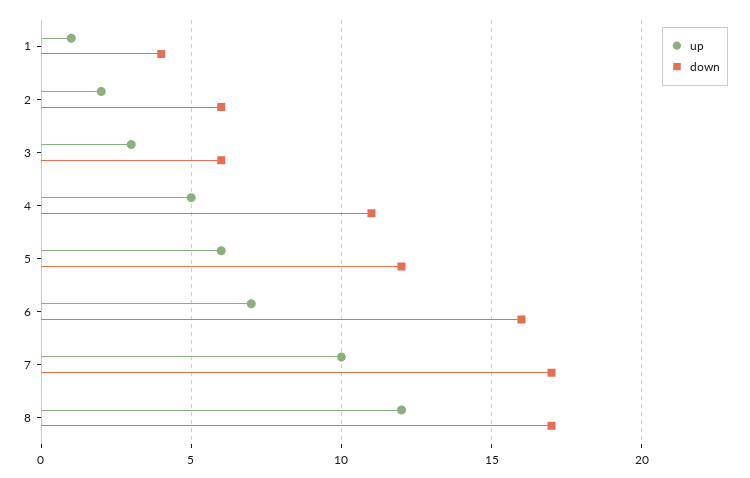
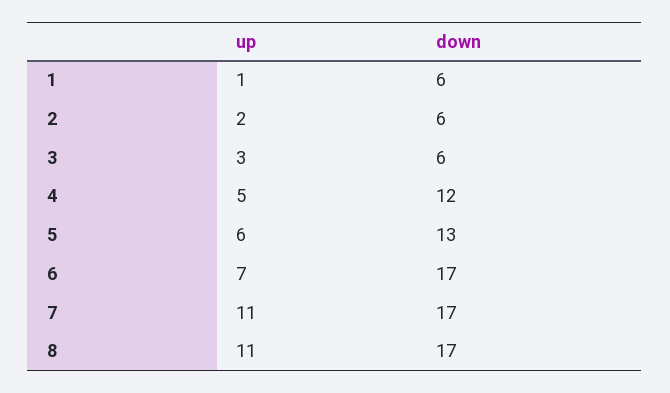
down, 1: 4 -> 6
down, 4: 11 -> 12
down, 5: 12 -> 13
down, 6: 16 -> 17
up, 7: 10 -> 11
up, 8: 12 -> 11

